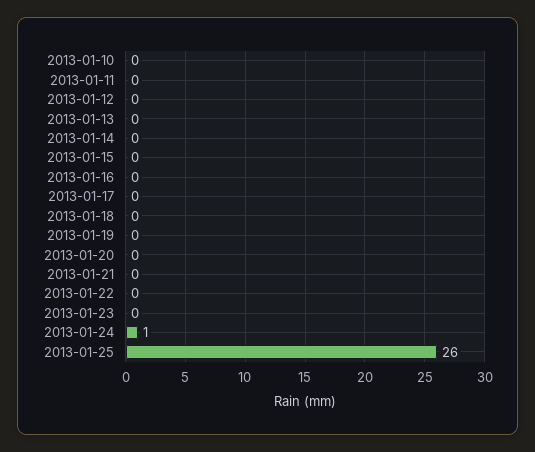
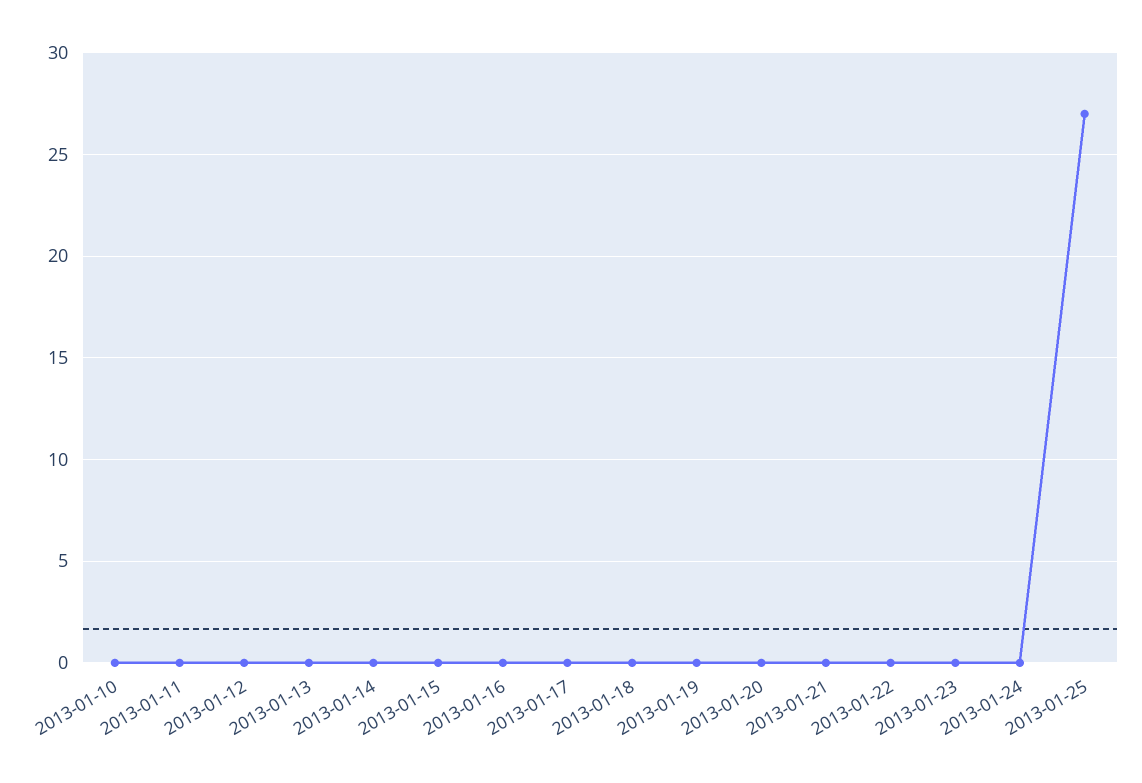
2013-01-24: 1 -> 0
2013-01-25: 26 -> 27

